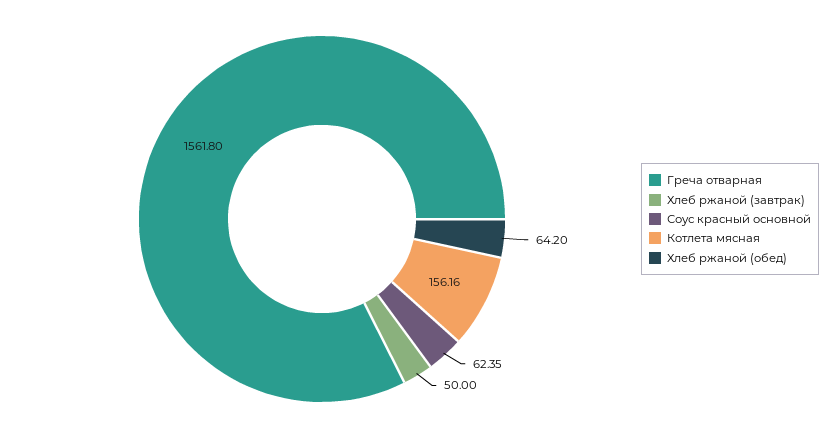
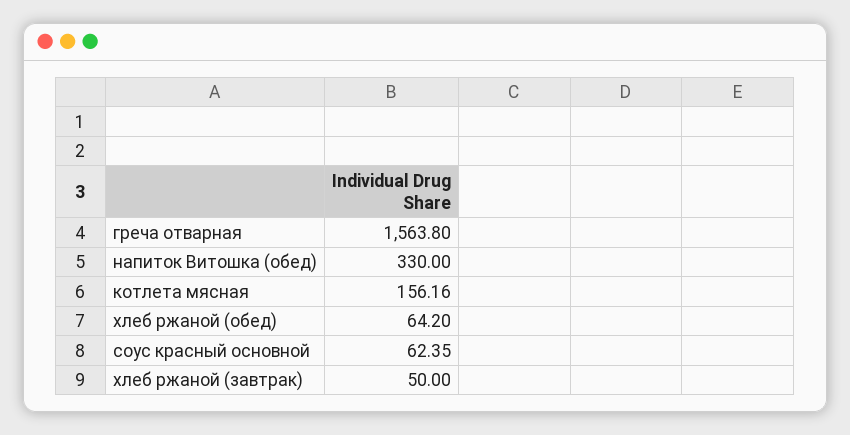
Греча отварная: 1561.8 -> 1563.8
напиток Витошка (обед): none -> 330

